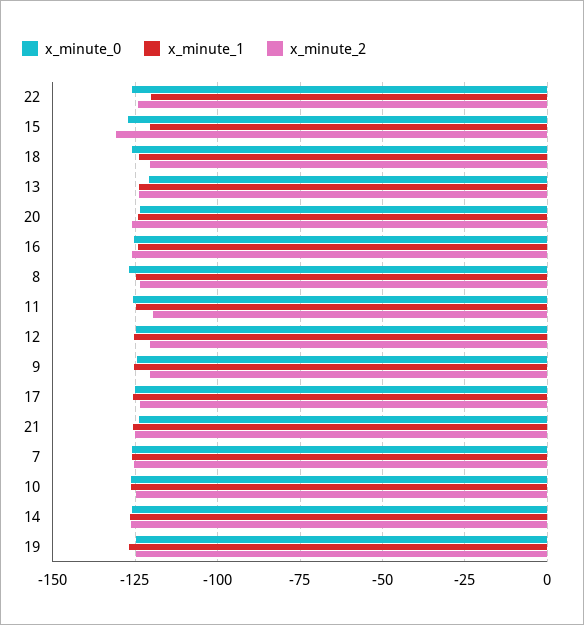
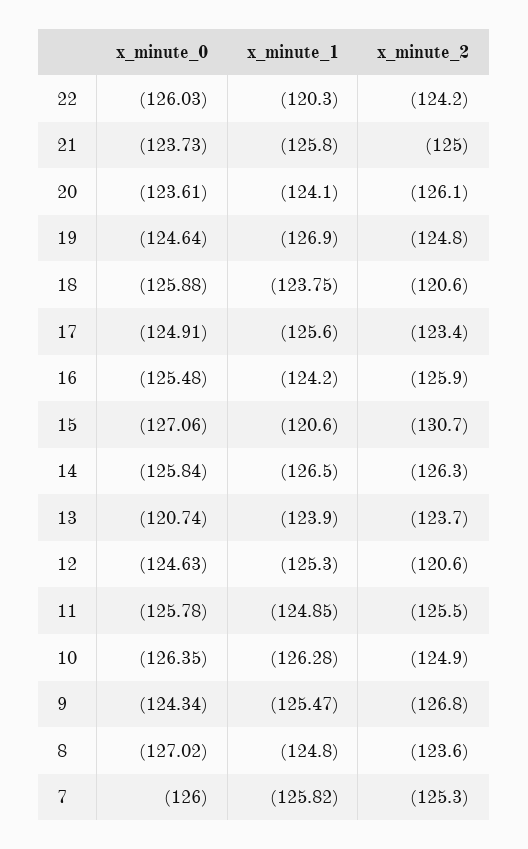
x_minute_2, 11: -120 -> -125.5
x_minute_2, 9: -120 -> -126.8

